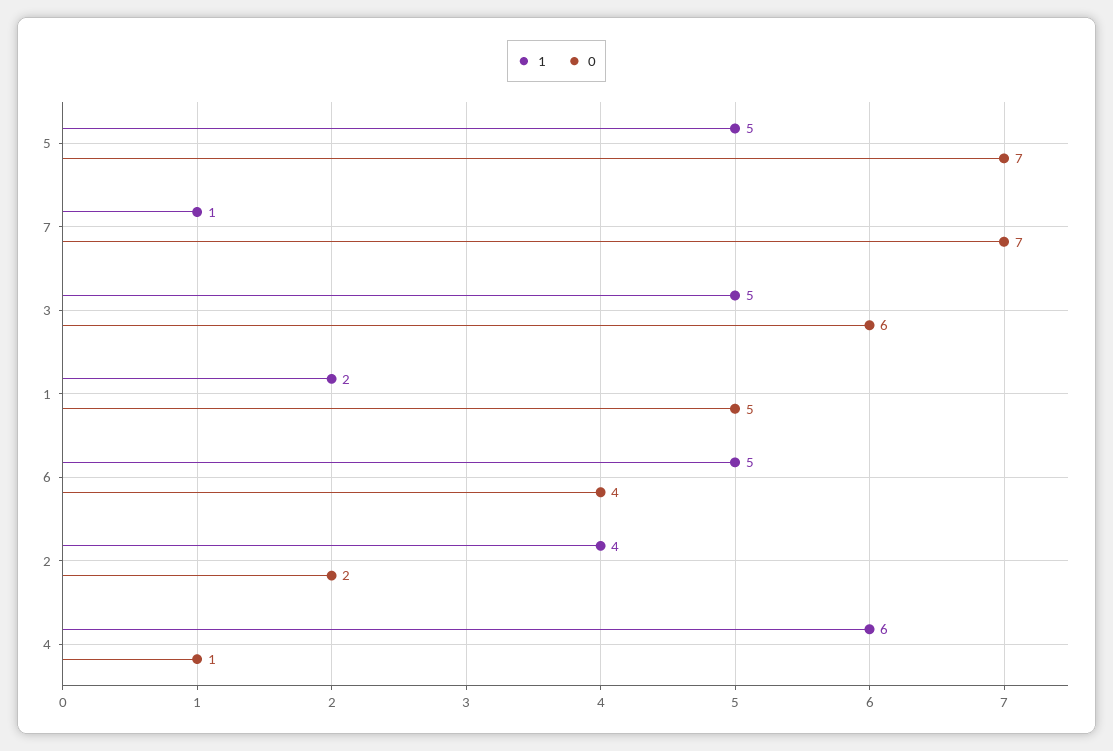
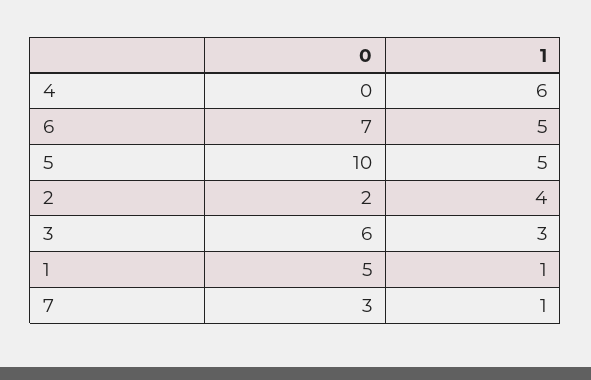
0, 5: 7 -> 10
0, 7: 7 -> 3
1, 3: 5 -> 3
1, 1: 2 -> 1
0, 6: 4 -> 7
0, 4: 1 -> 0

